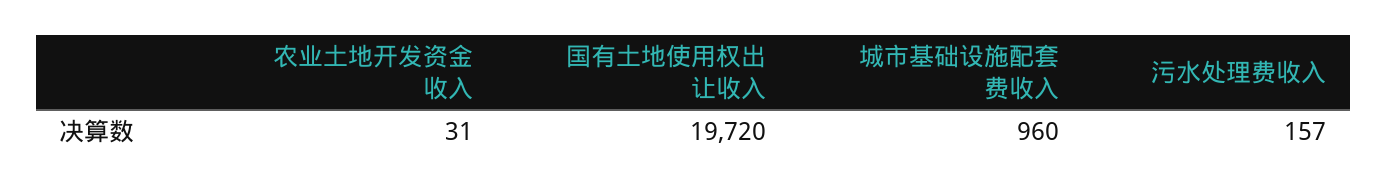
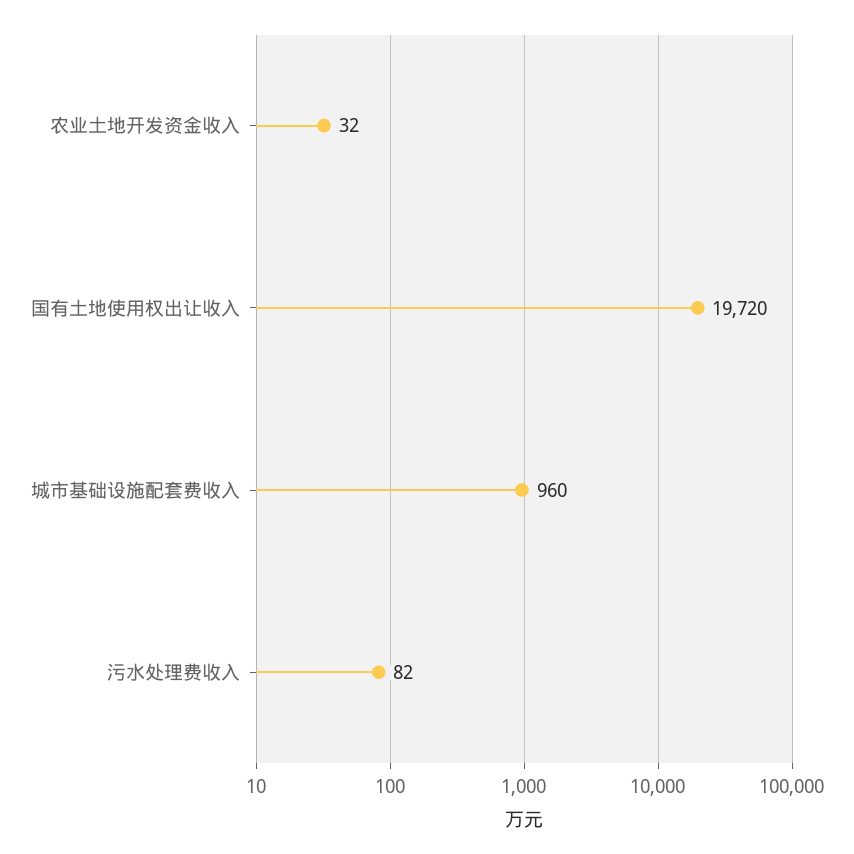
农业土地开发资金收入: 31 -> 32
污水处理费收入: 157 -> 82

